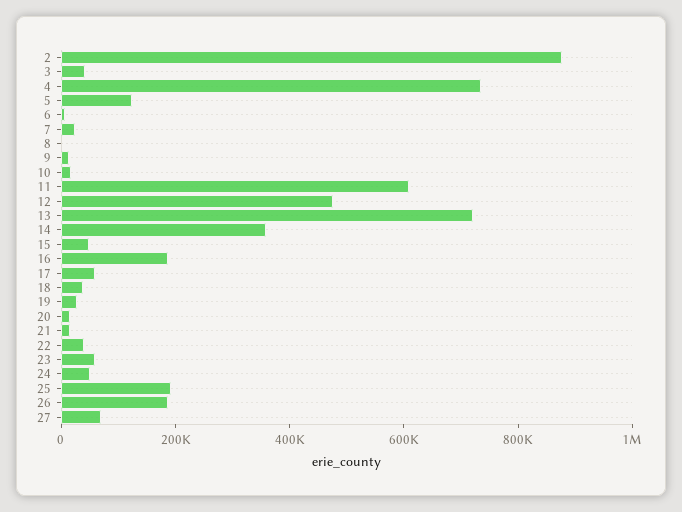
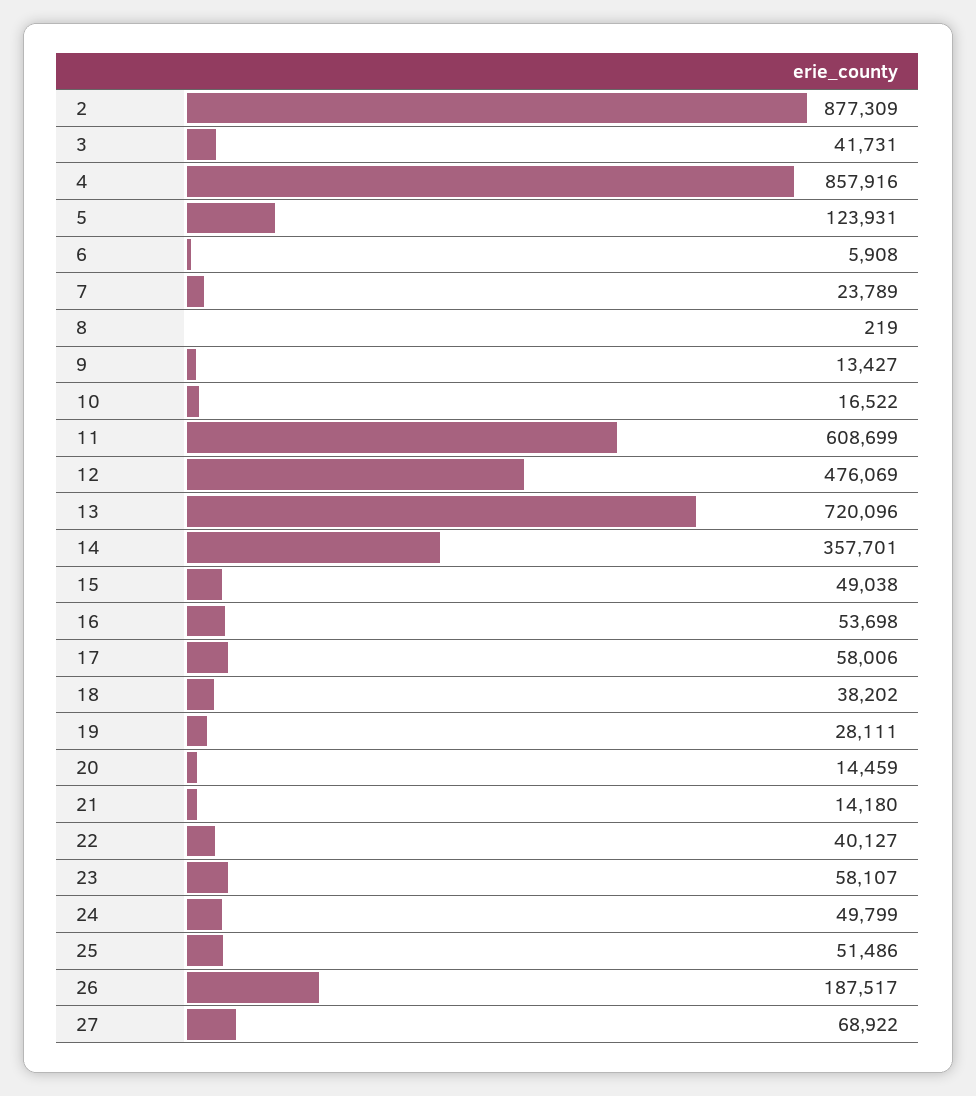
4: 750000 -> 857916
16: 200000 -> 53698
25: 200000 -> 51486

